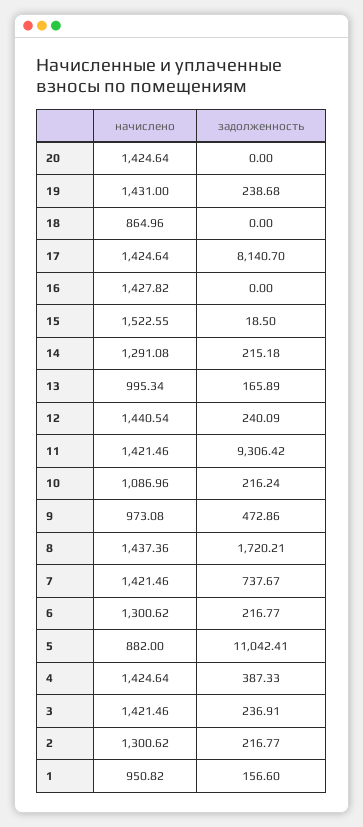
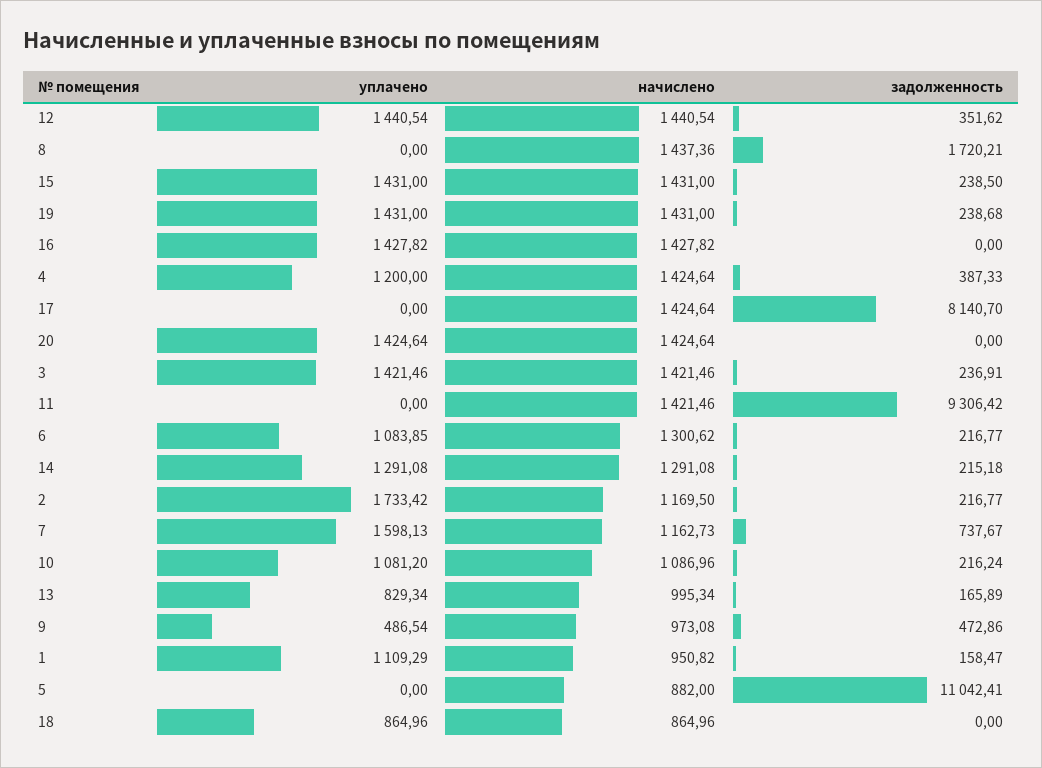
начислено, 15: 1522.55 -> 1431
задолженность, 15: 18.5 -> 238.5
задолженность, 12: 240.09 -> 351.62
начислено, 7: 1421.46 -> 1162.73
начислено, 2: 1300.62 -> 1169.5
задолженность, 1: 156.6 -> 158.47
уплачено, 12: none -> 1440.54
уплачено, 8: none -> 0
уплачено, 15: none -> 1431
уплачено, 19: none -> 1431
уплачено, 16: none -> 1427.82
уплачено, 4: none -> 1200
уплачено, 17: none -> 0
уплачено, 20: none -> 1424.64
уплачено, 3: none -> 1421.46
уплачено, 11: none -> 0
уплачено, 6: none -> 1083.85
уплачено, 14: none -> 1291.08
уплачено, 2: none -> 1733.42
уплачено, 7: none -> 1598.13
уплачено, 10: none -> 1081.2
уплачено, 13: none -> 829.34
уплачено, 9: none -> 486.54
уплачено, 1: none -> 1109.29
уплачено, 5: none -> 0
уплачено, 18: none -> 864.96

